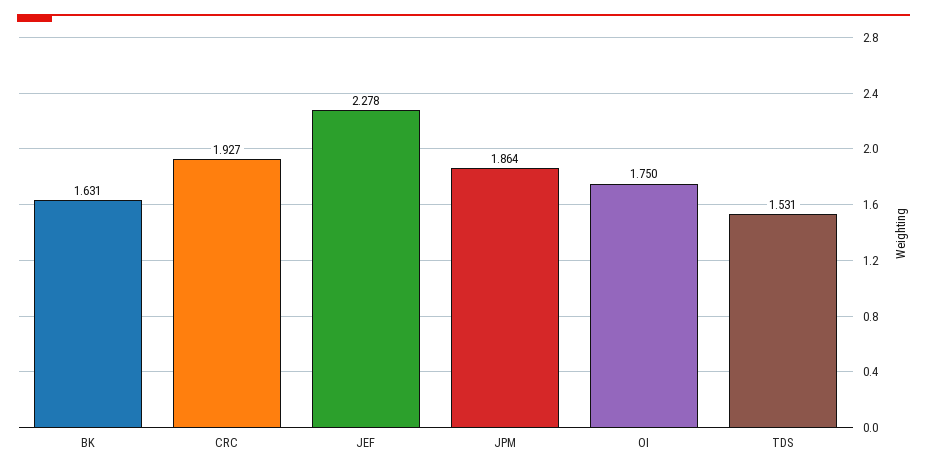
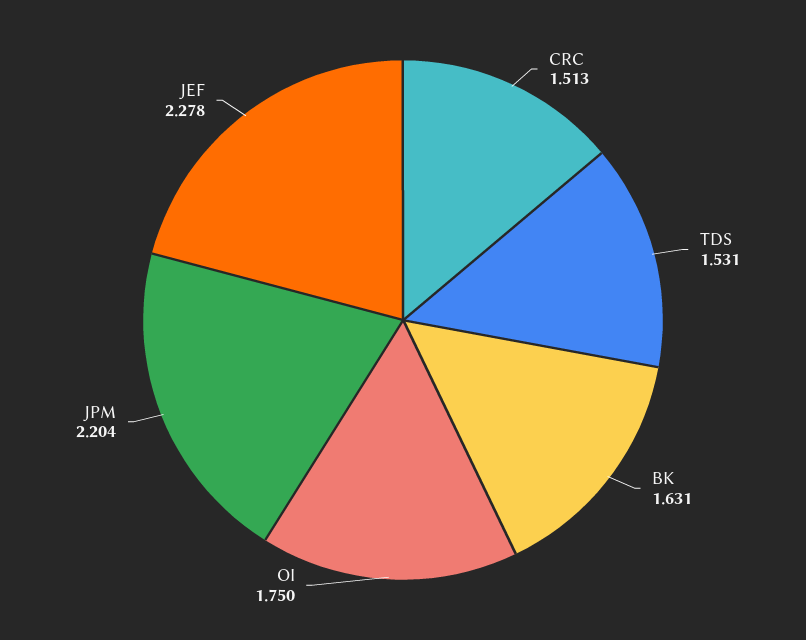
CRC: 1.927 -> 1.513
JPM: 1.864 -> 2.204

